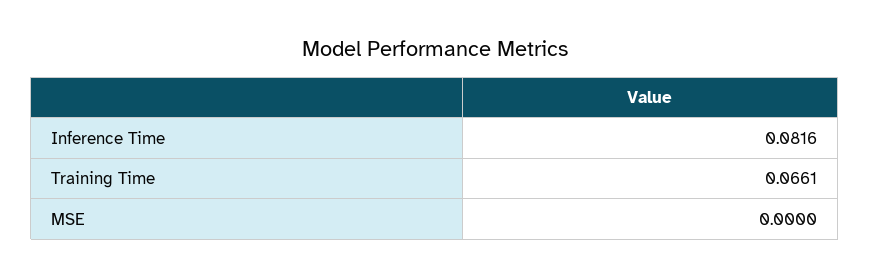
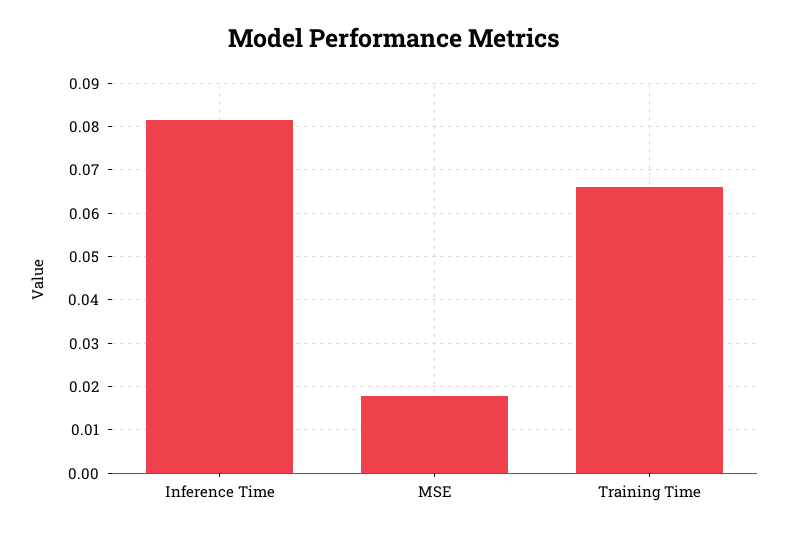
MSE: 0 -> 0.018

